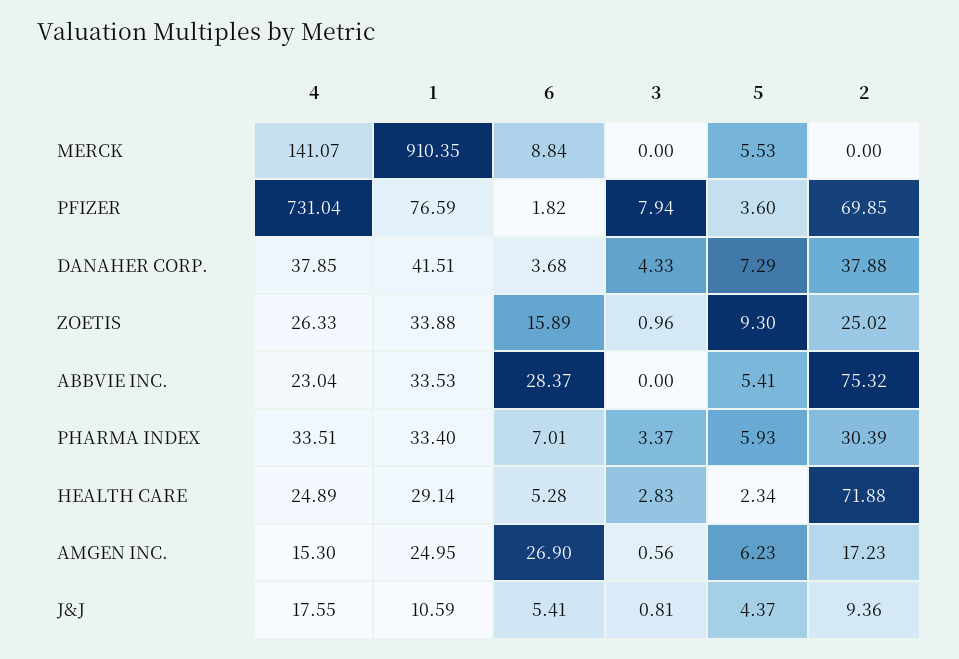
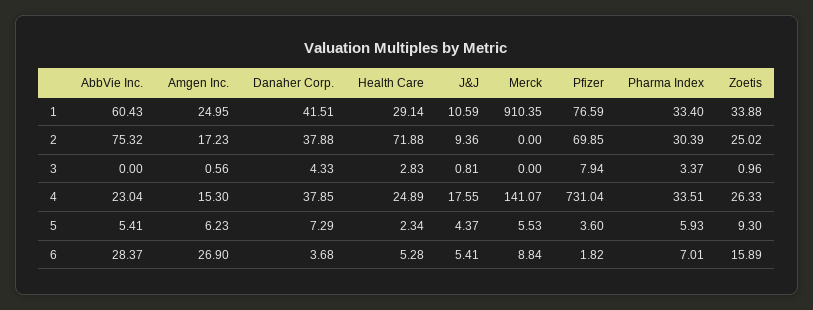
1, ABBVIE INC.: 33.53 -> 60.43

